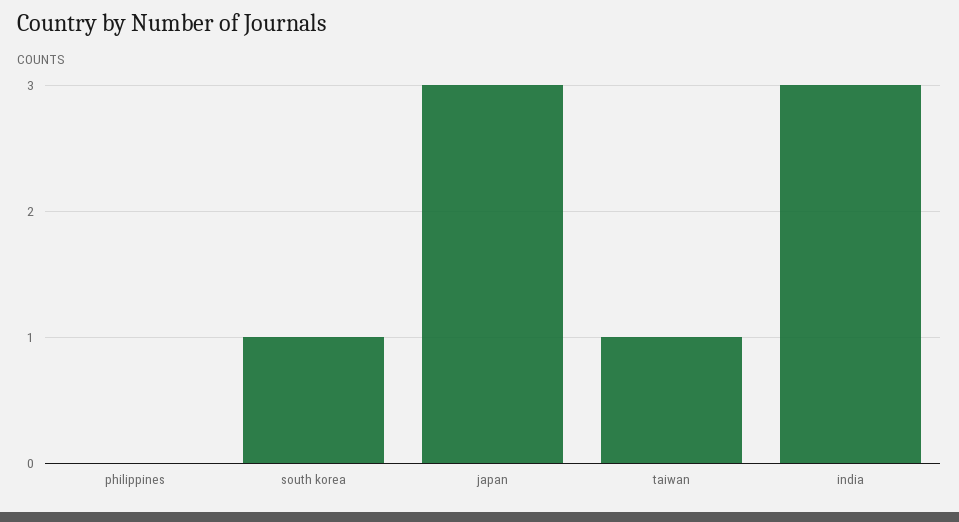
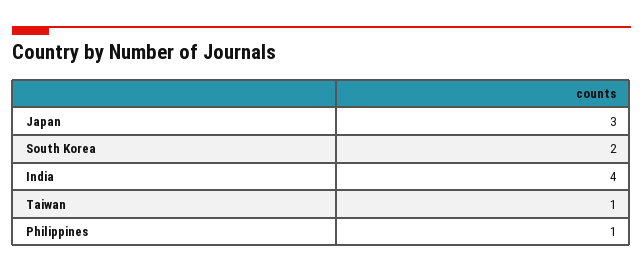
philippines: 0 -> 1
south korea: 1 -> 2
india: 3 -> 4

